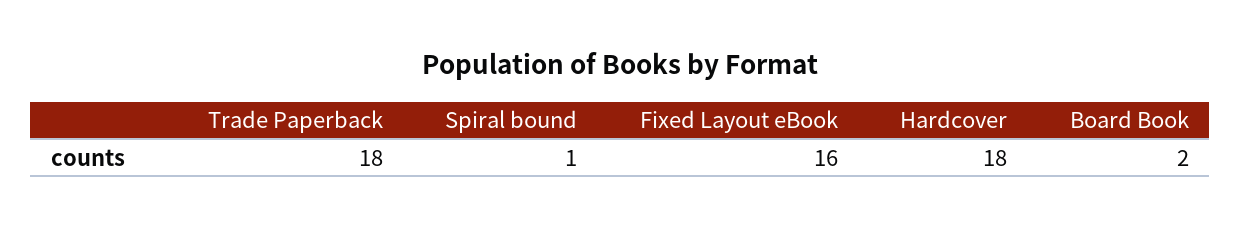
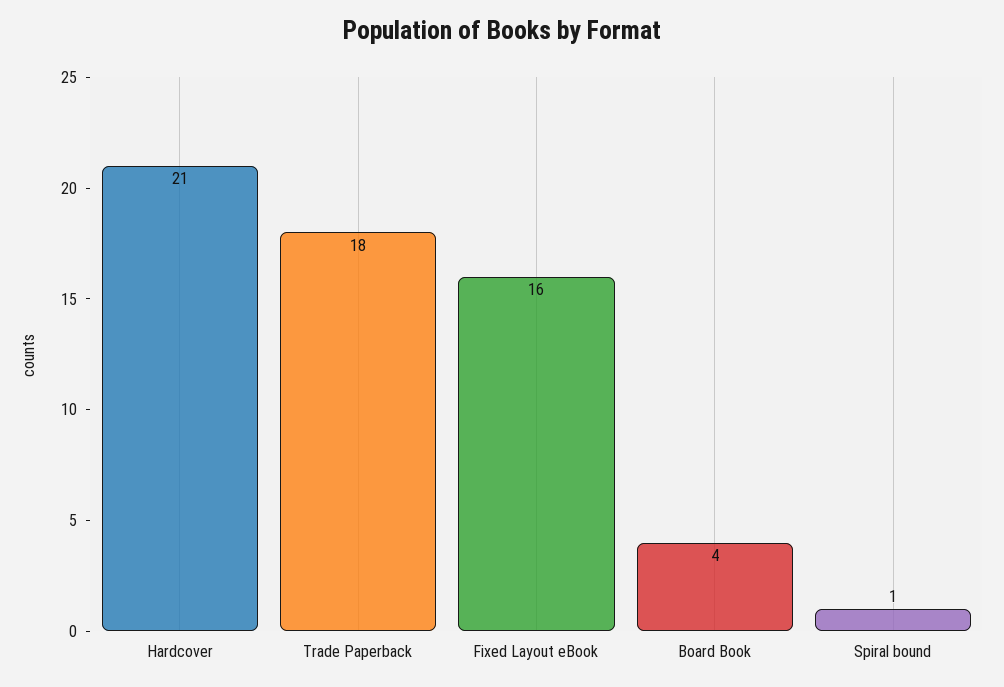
Hardcover: 18 -> 21
Board Book: 2 -> 4

